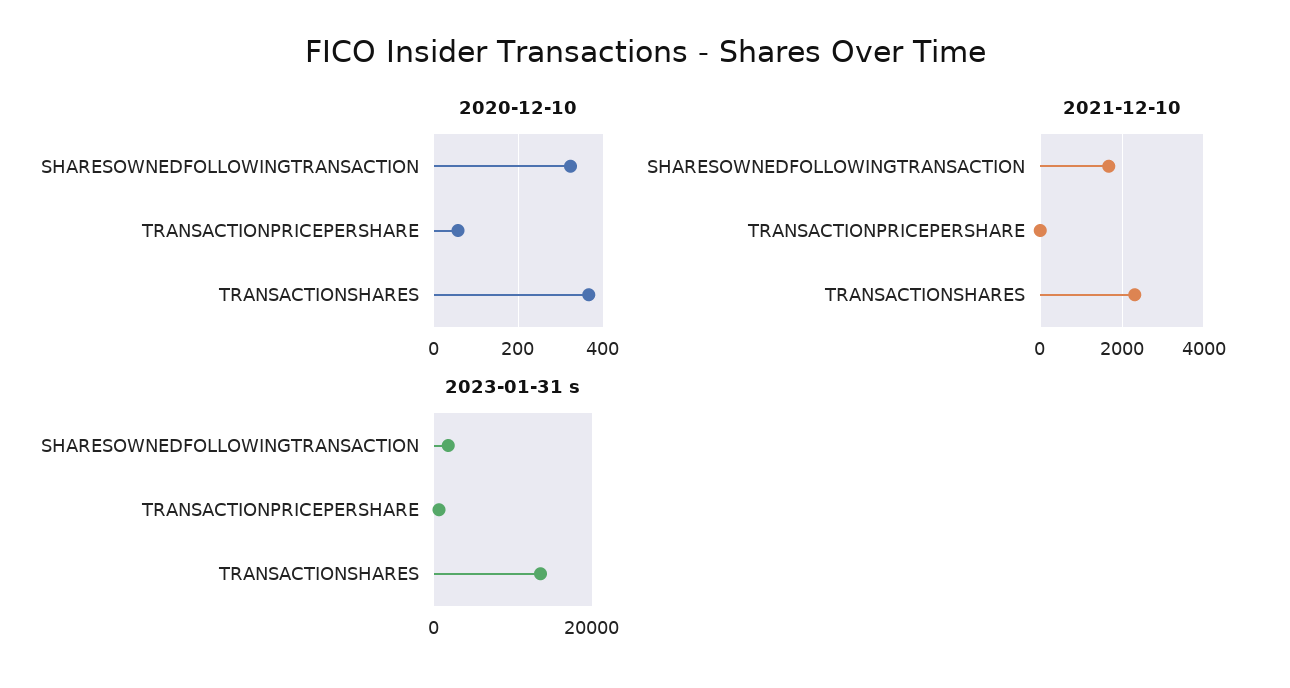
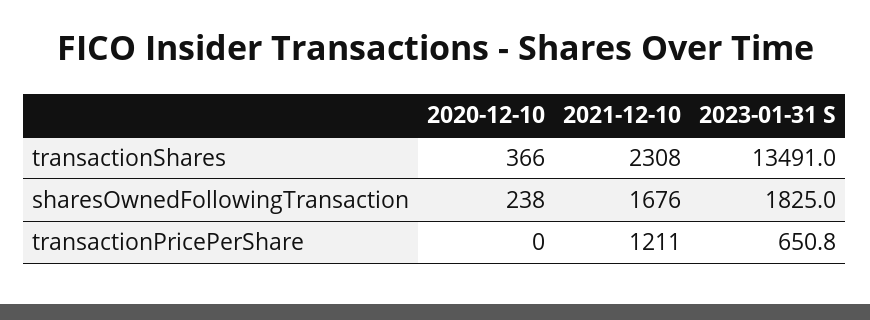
2020-12-10, SHARESOWNEDFOLLOWINGTRANSACTION: 320 -> 238
2020-12-10, TRANSACTIONPRICEPERSHARE: 60 -> 0
2021-12-10, TRANSACTIONPRICEPERSHARE: 0 -> 1211

